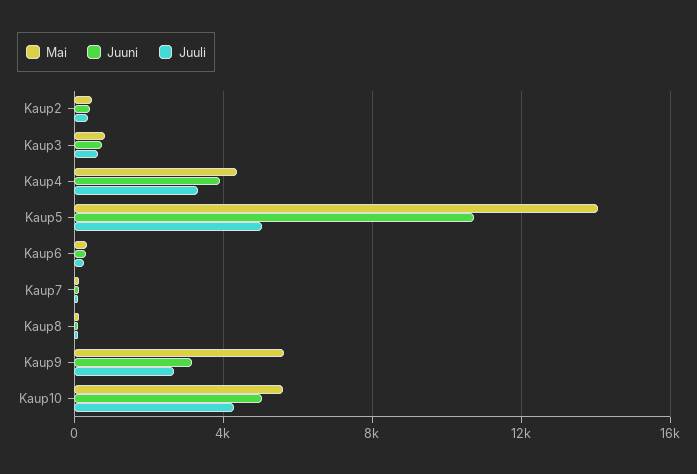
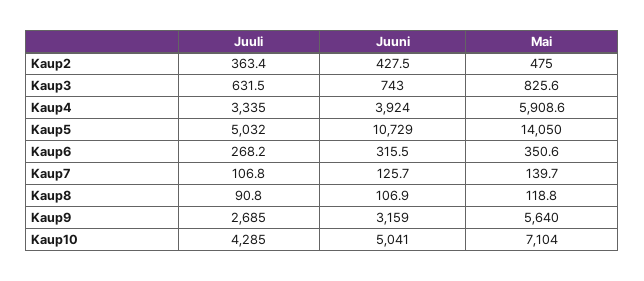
Mai, Kaup4: 4500 -> 5908.6
Mai, Kaup10: 5500 -> 7104

